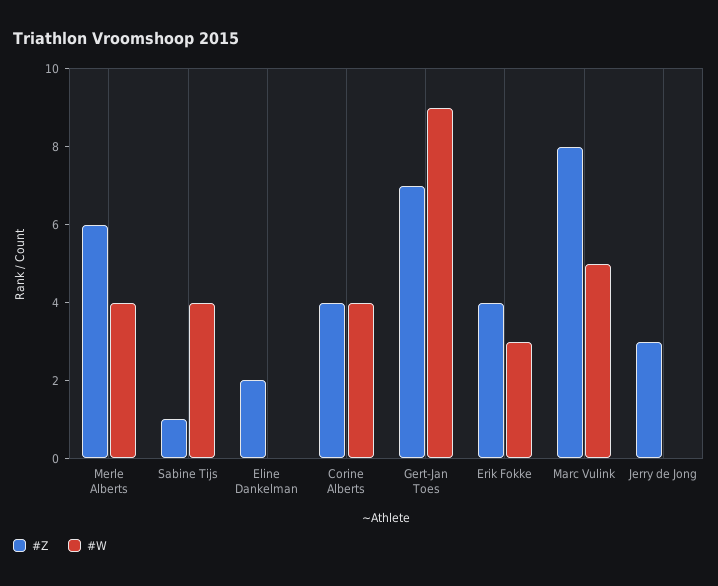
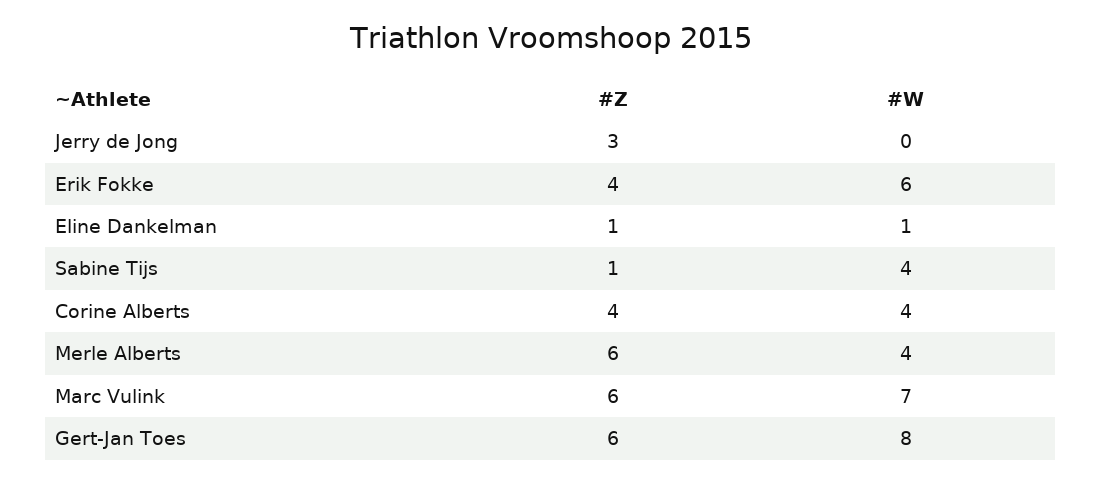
#Z, Eline Dankelman: 2 -> 1
#W, Eline Dankelman: 0 -> 1
#Z, Gert-Jan Toes: 7 -> 6
#W, Gert-Jan Toes: 9 -> 8
#W, Erik Fokke: 3 -> 6
#Z, Marc Vulink: 8 -> 6
#W, Marc Vulink: 5 -> 7

